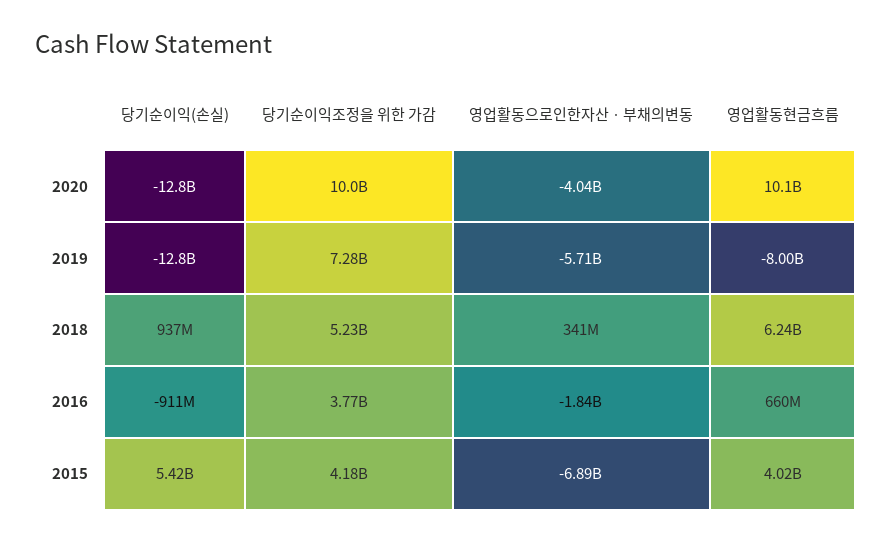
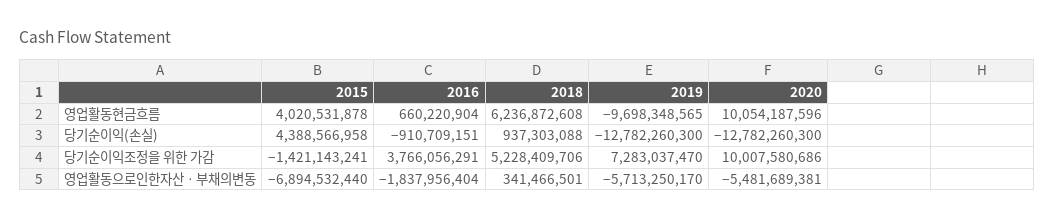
영업활동으로인한자산ㆍ부채의변동, 2020: -4040000000 -> -5481689381
영업활동현금흐름, 2019: -8000000000 -> -9698348565
당기순이익(손실), 2015: 5420000000 -> 4388566958
당기순이익조정을 위한 가감, 2015: 4180000000 -> -1421143241

